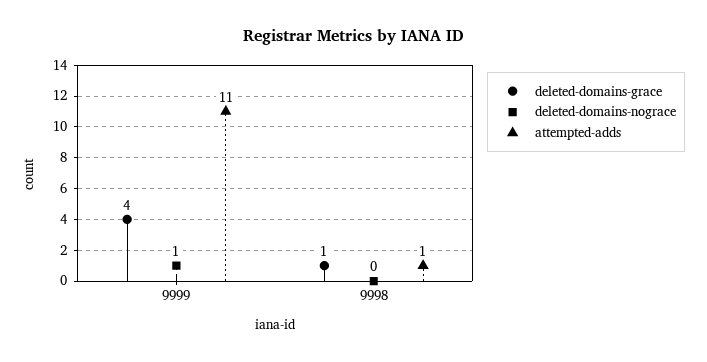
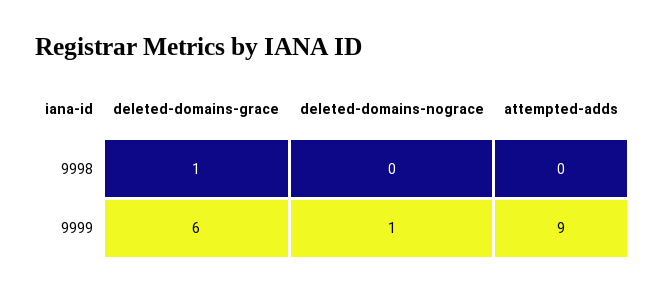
deleted-domains-grace, 9999: 4 -> 6
attempted-adds, 9999: 11 -> 9
attempted-adds, 9998: 1 -> 0

